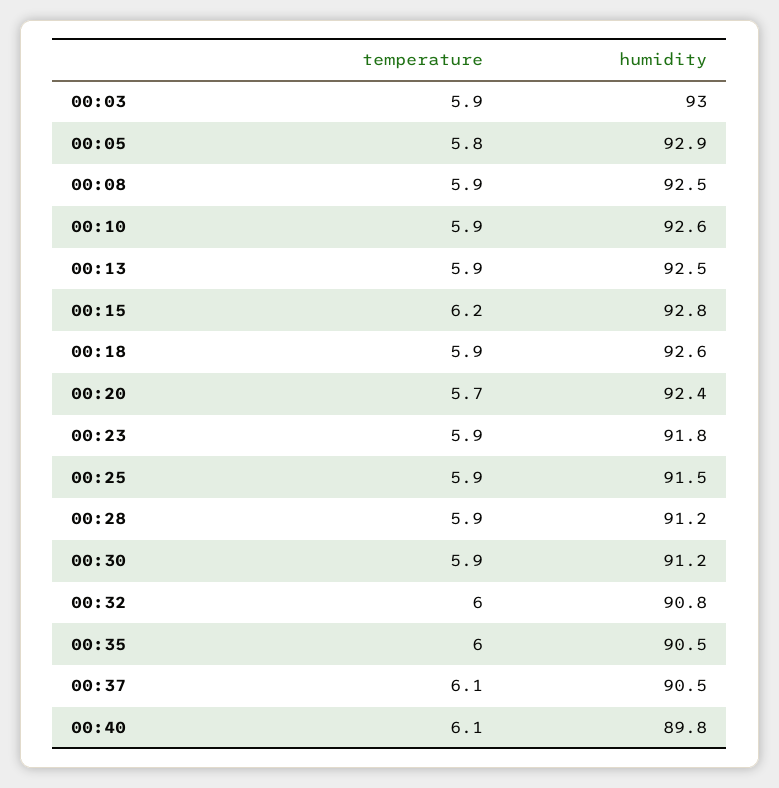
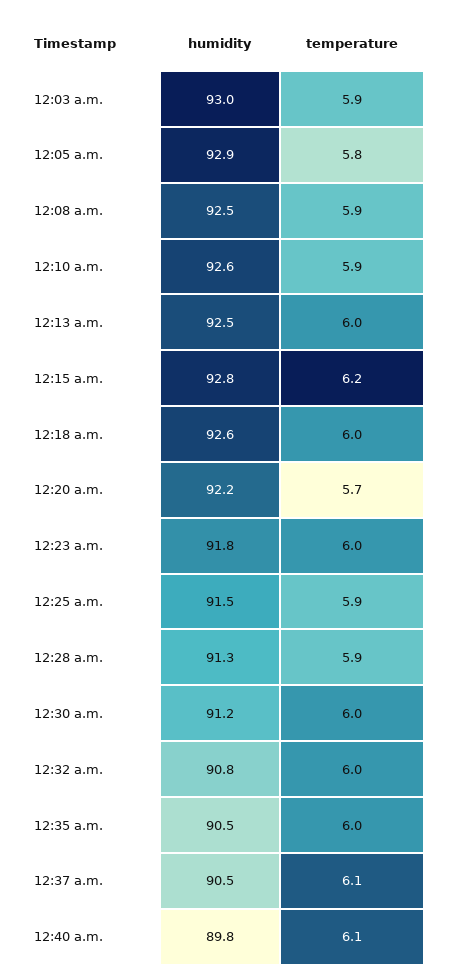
temperature, 00:13: 5.9 -> 6
temperature, 00:18: 5.9 -> 6
humidity, 00:20: 92.4 -> 92.2
temperature, 00:23: 5.9 -> 6
humidity, 00:28: 91.2 -> 91.3
temperature, 00:30: 5.9 -> 6

